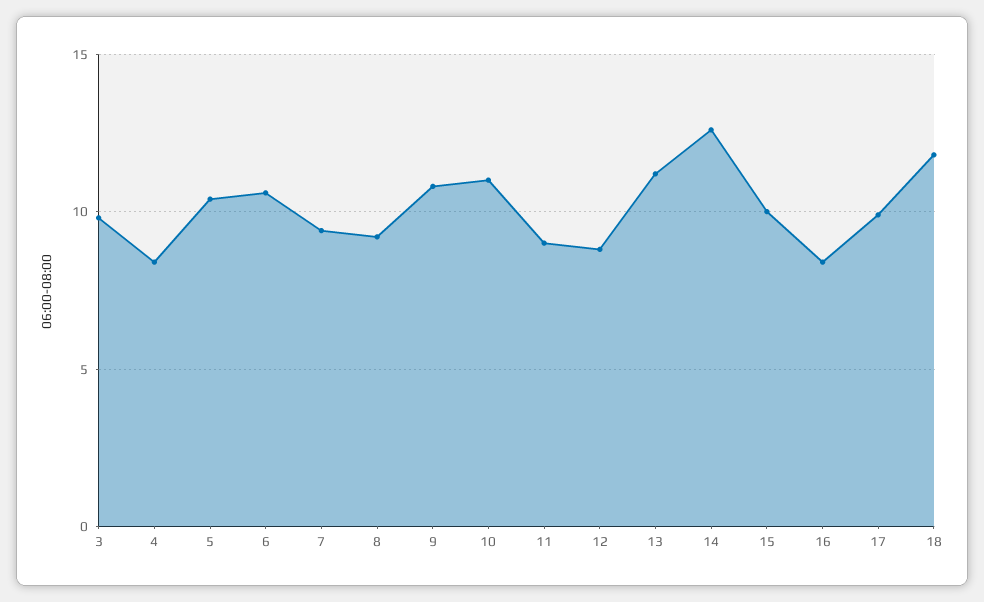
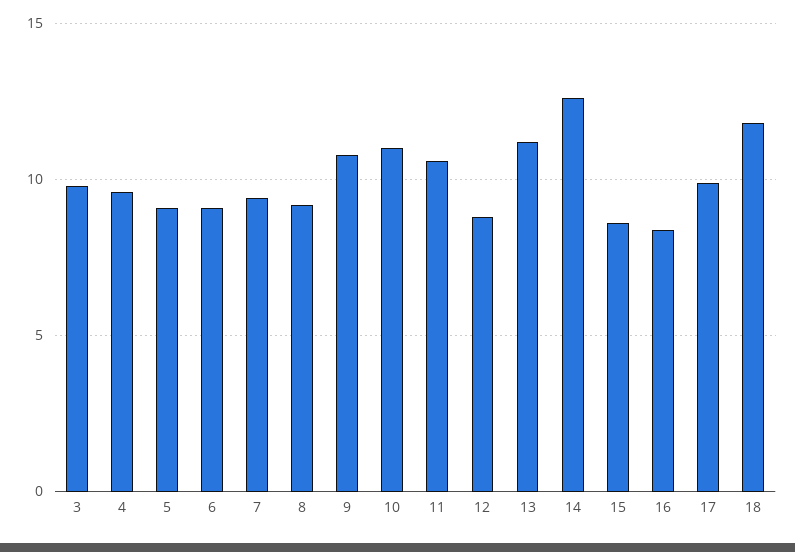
4: 8.5 -> 9.5
5: 10.5 -> 9
6: 10.5 -> 9
11: 9 -> 10.5
15: 10 -> 8.5

